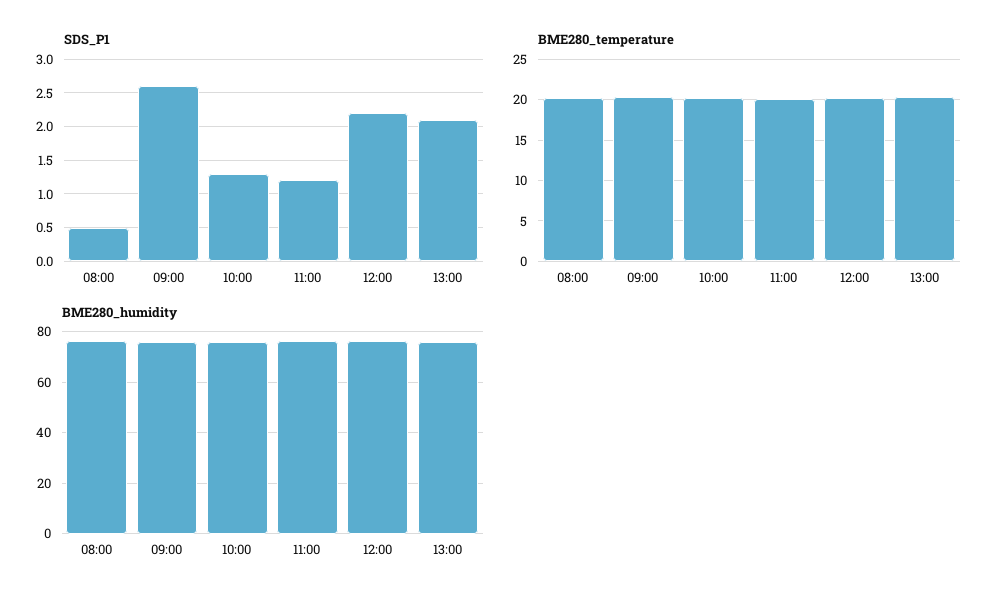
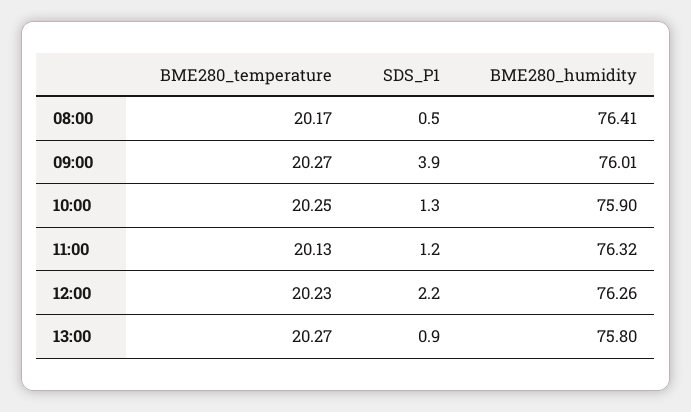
SDS_P1, 09:00: 2.6 -> 3.9
SDS_P1, 13:00: 2.1 -> 0.9

